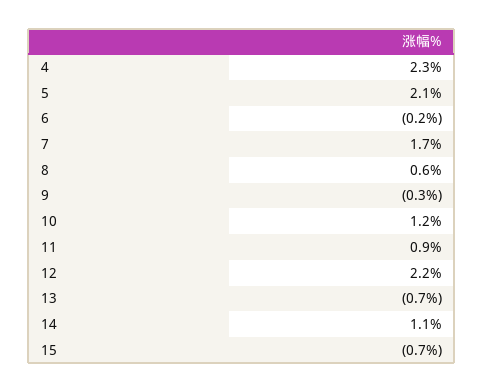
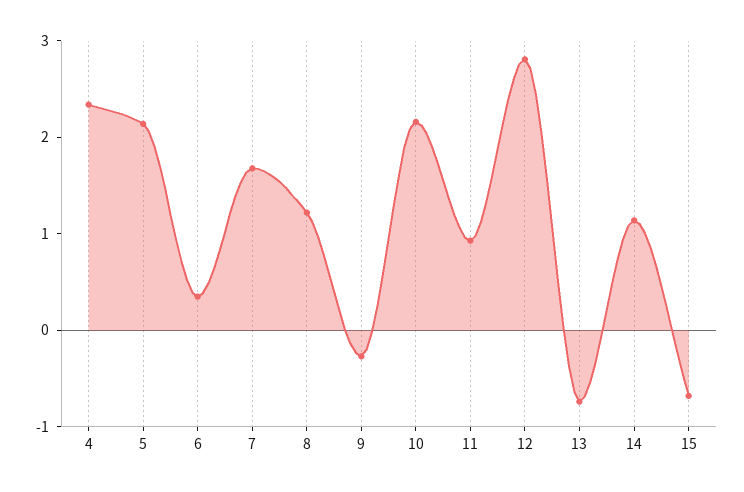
6: -0.2 -> 0.4
8: 0.6 -> 1.2
10: 1.2 -> 2.2
12: 2.2 -> 2.8

